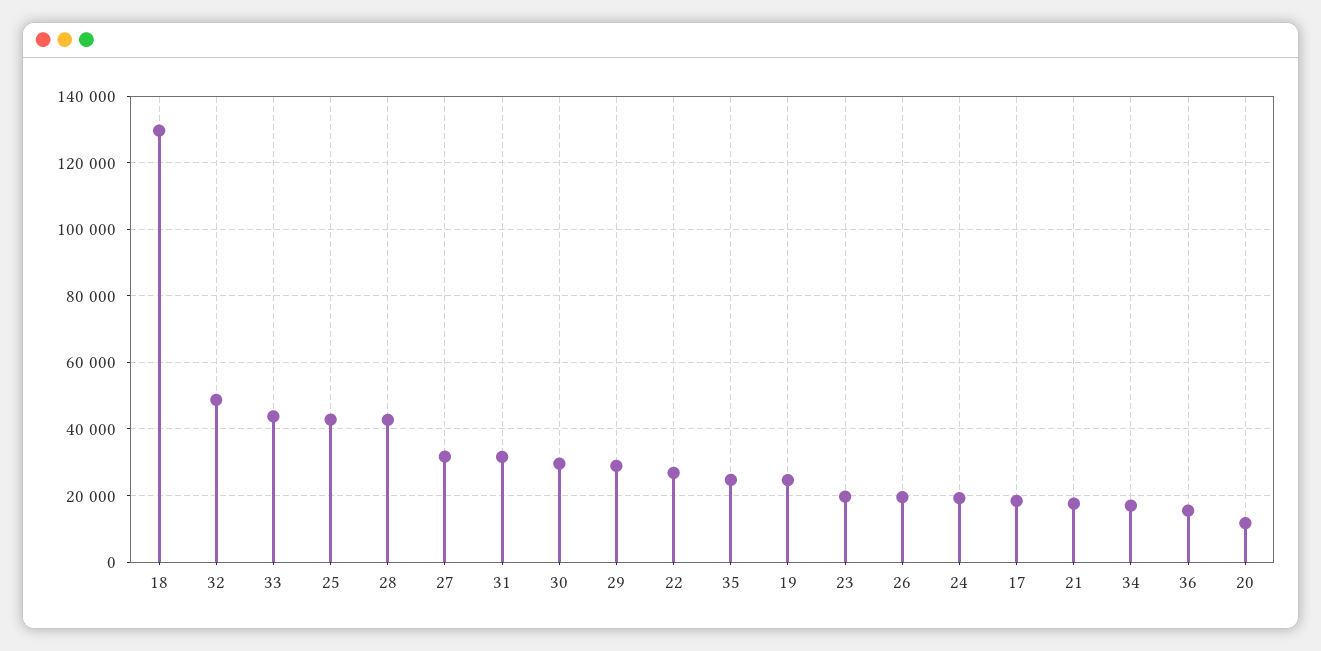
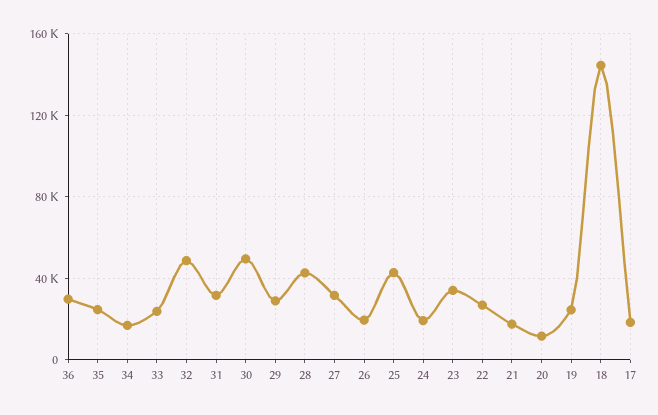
18: 130000 -> 145000
33: 44000 -> 25000
30: 30000 -> 50000
23: 20000 -> 35000
36: 16000 -> 30000

